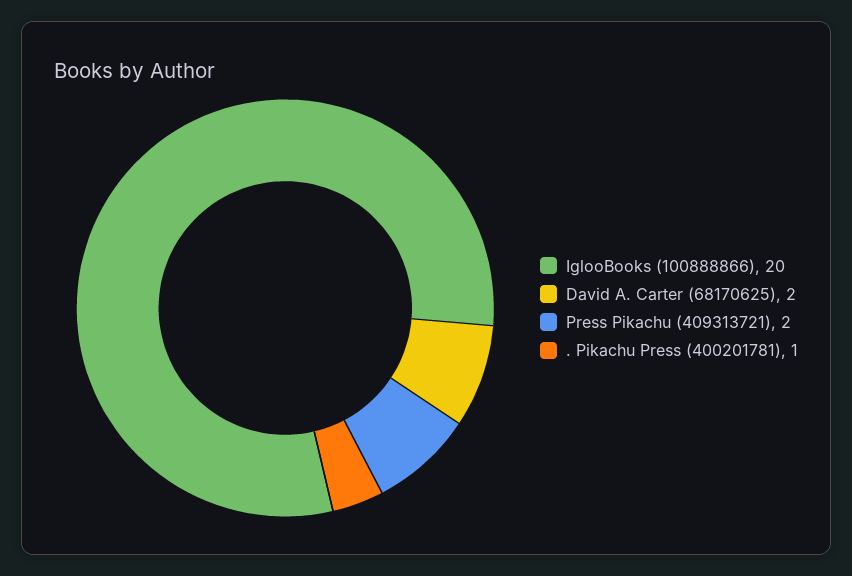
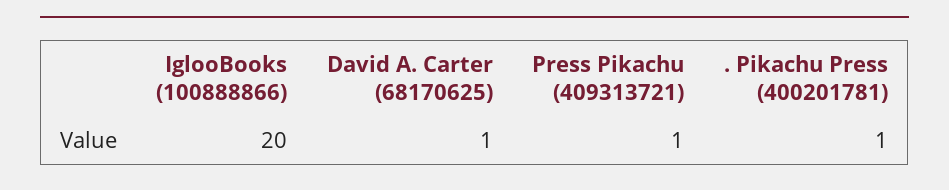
David A. Carter (68170625): 2 -> 1
Press Pikachu (409313721): 2 -> 1

